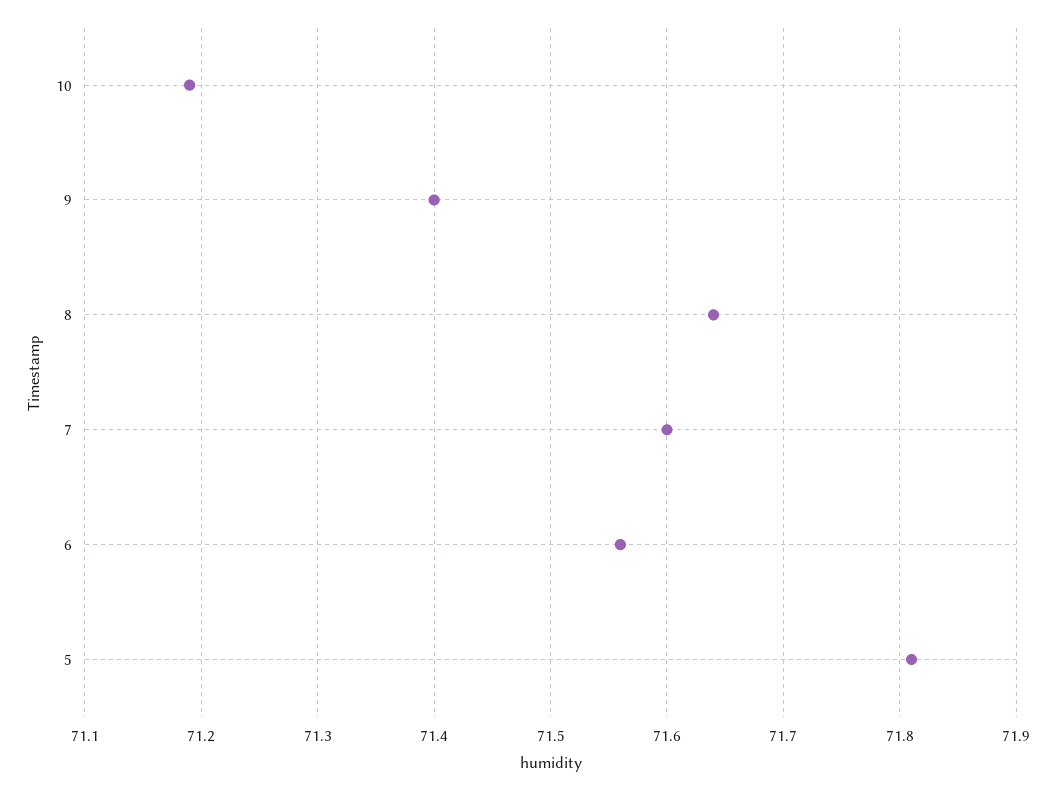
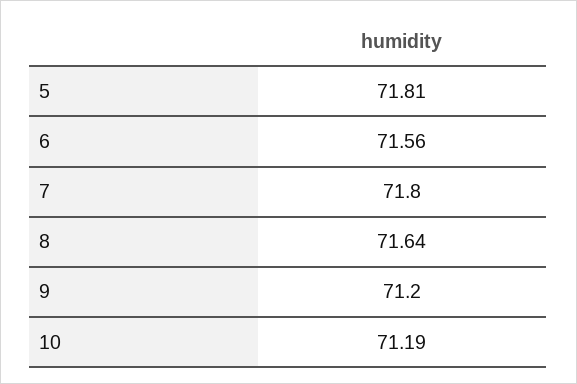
9: 71.4 -> 71.2
7: 71.6 -> 71.8

